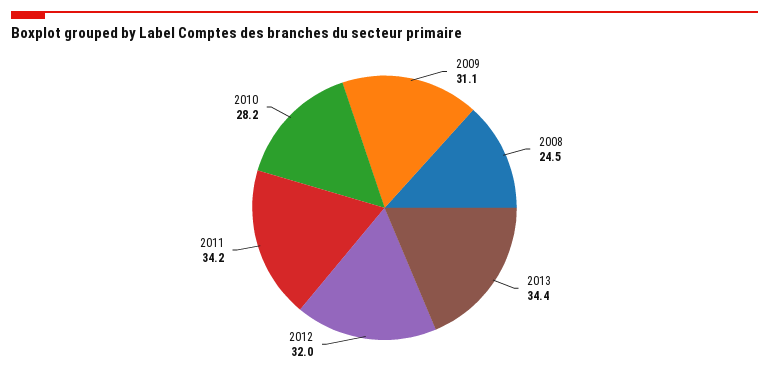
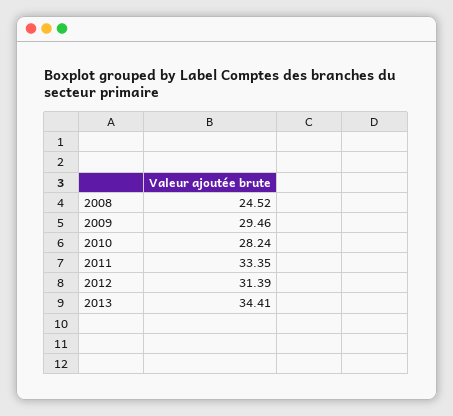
2009: 31.1 -> 29.46
2012: 32 -> 31.39
2011: 34.2 -> 33.35

